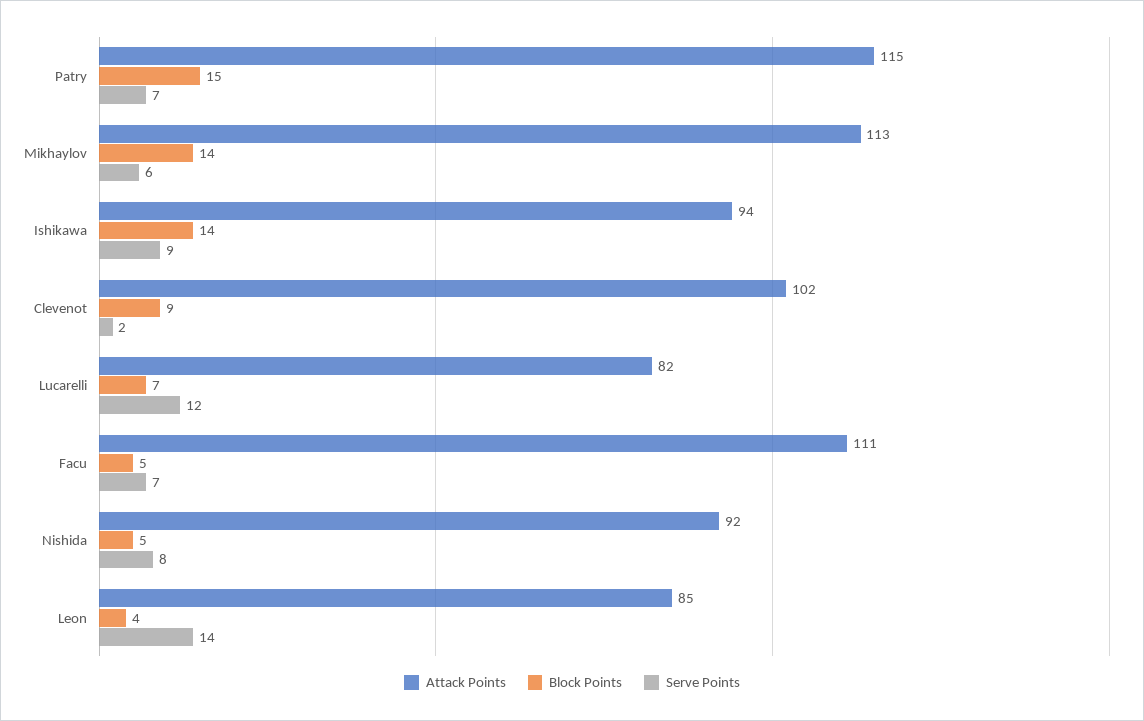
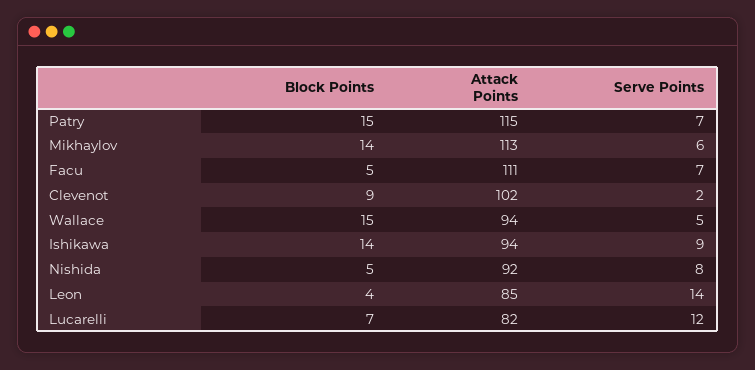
Block Points, Wallace: none -> 15
Attack Points, Wallace: none -> 94
Serve Points, Wallace: none -> 5

